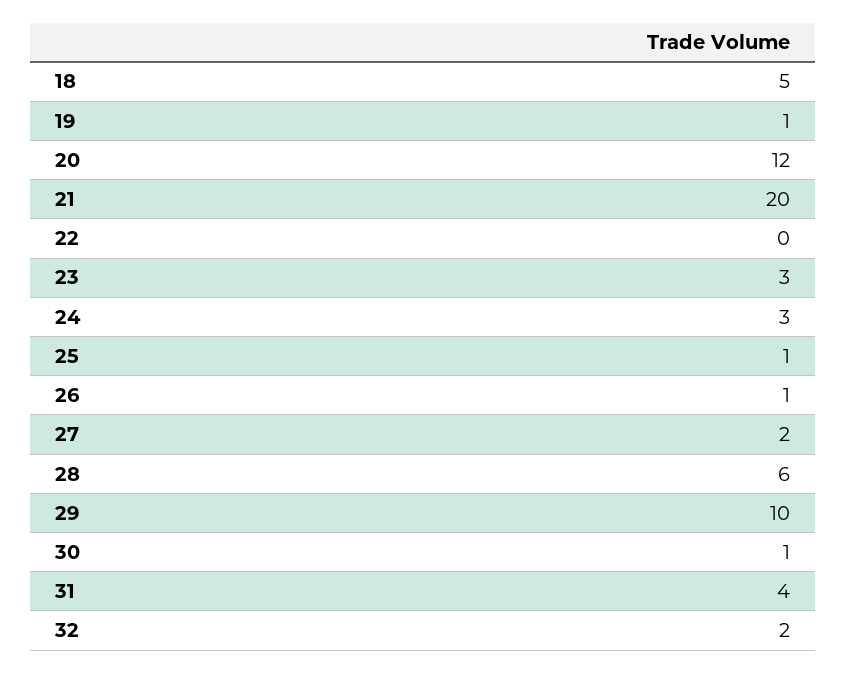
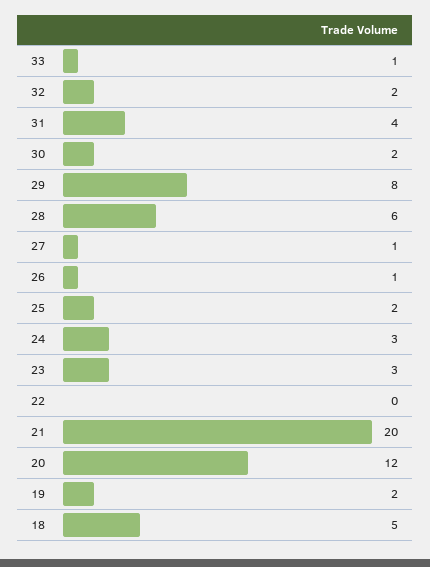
19: 1 -> 2
25: 1 -> 2
27: 2 -> 1
29: 10 -> 8
30: 1 -> 2
33: none -> 1

